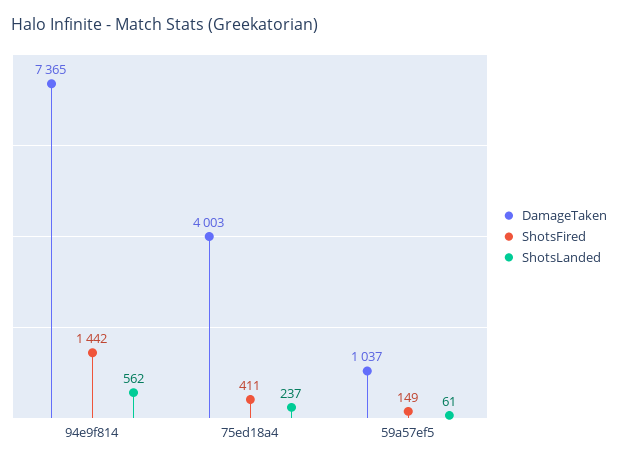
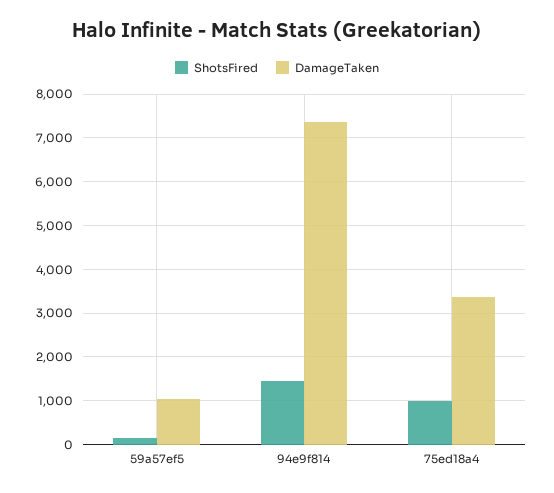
ShotsLanded, 94e9f814: 562 -> none
DamageTaken, 75ed18a4: 4003 -> 3400
ShotsFired, 75ed18a4: 411 -> 1000
ShotsLanded, 75ed18a4: 237 -> none
ShotsLanded, 59a57ef5: 61 -> none

